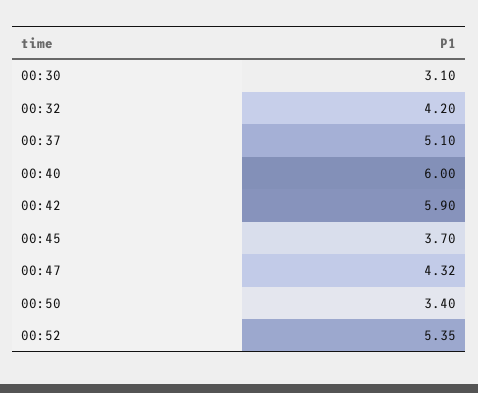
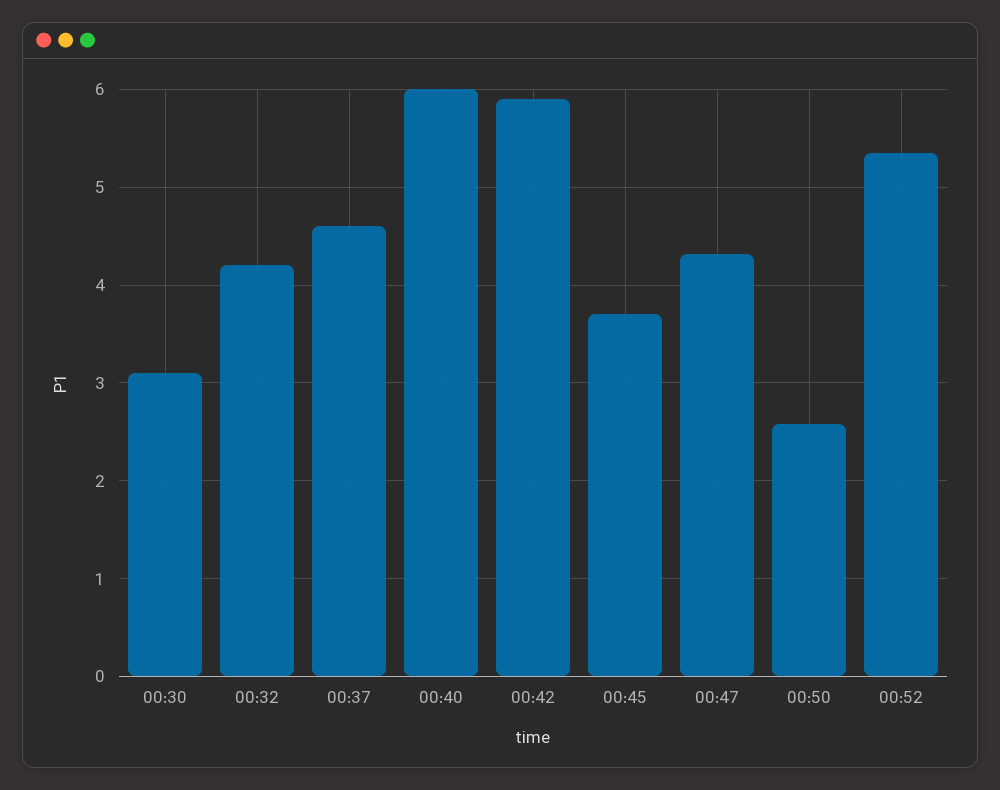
00:37: 5.1 -> 4.6
00:50: 3.4 -> 2.6

